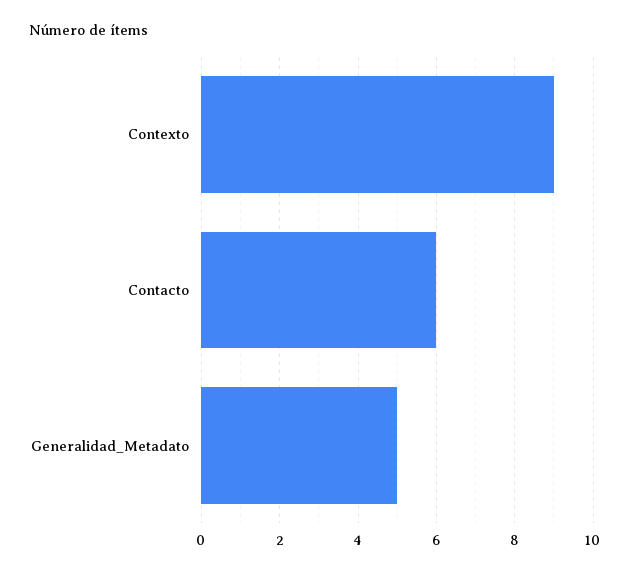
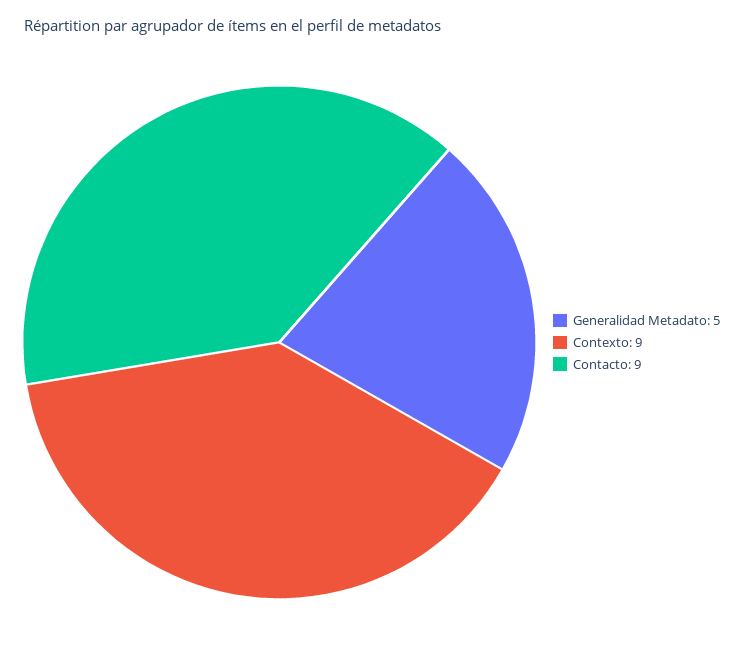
Contacto: 6 -> 9

